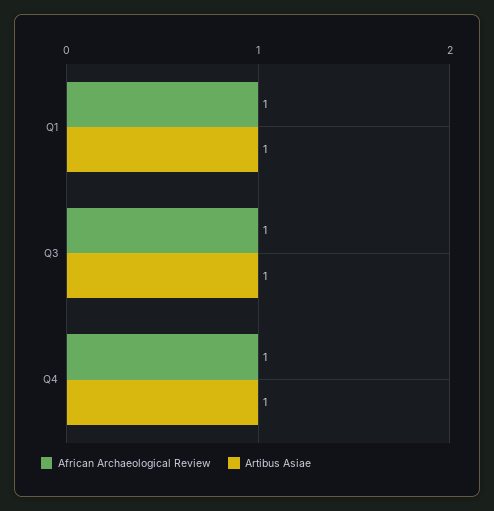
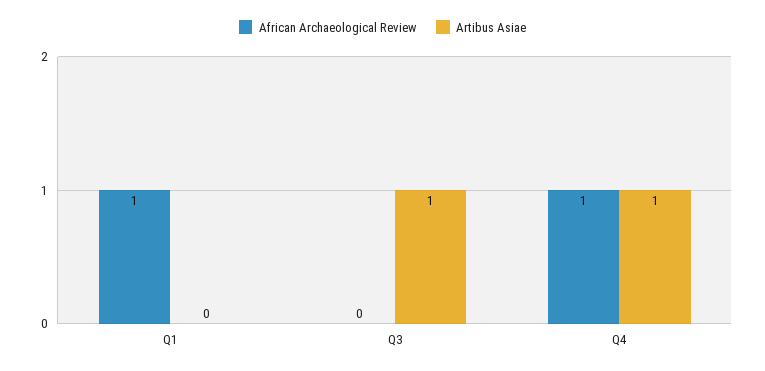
Artibus Asiae, Q1: 1 -> 0
African Archaeological Review, Q3: 1 -> 0

